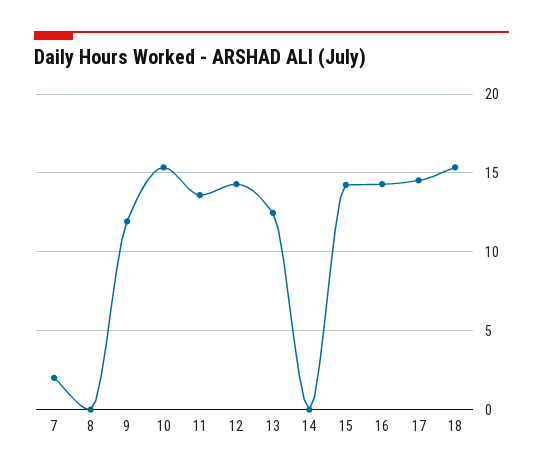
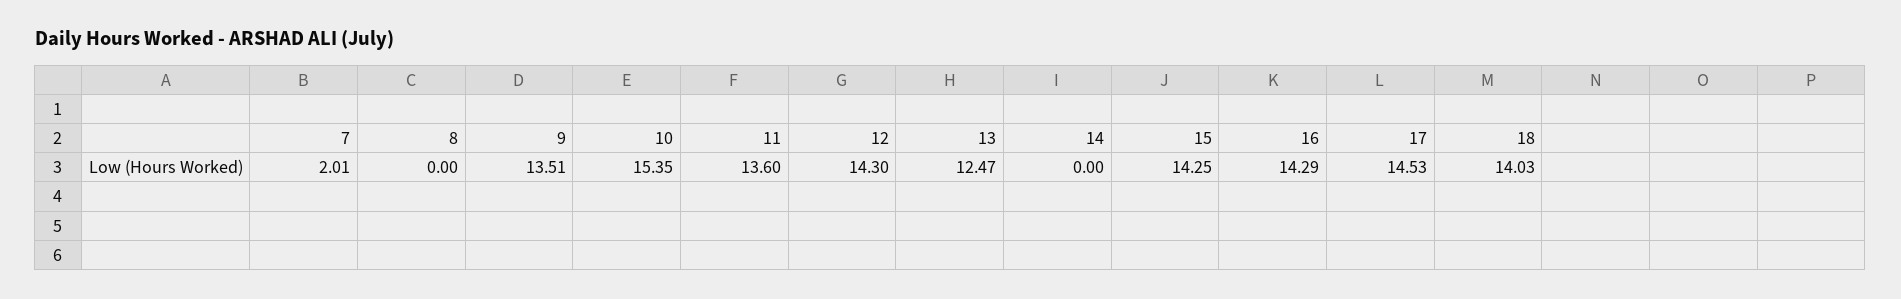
9: 12 -> 13.51
18: 15.5 -> 14.03

